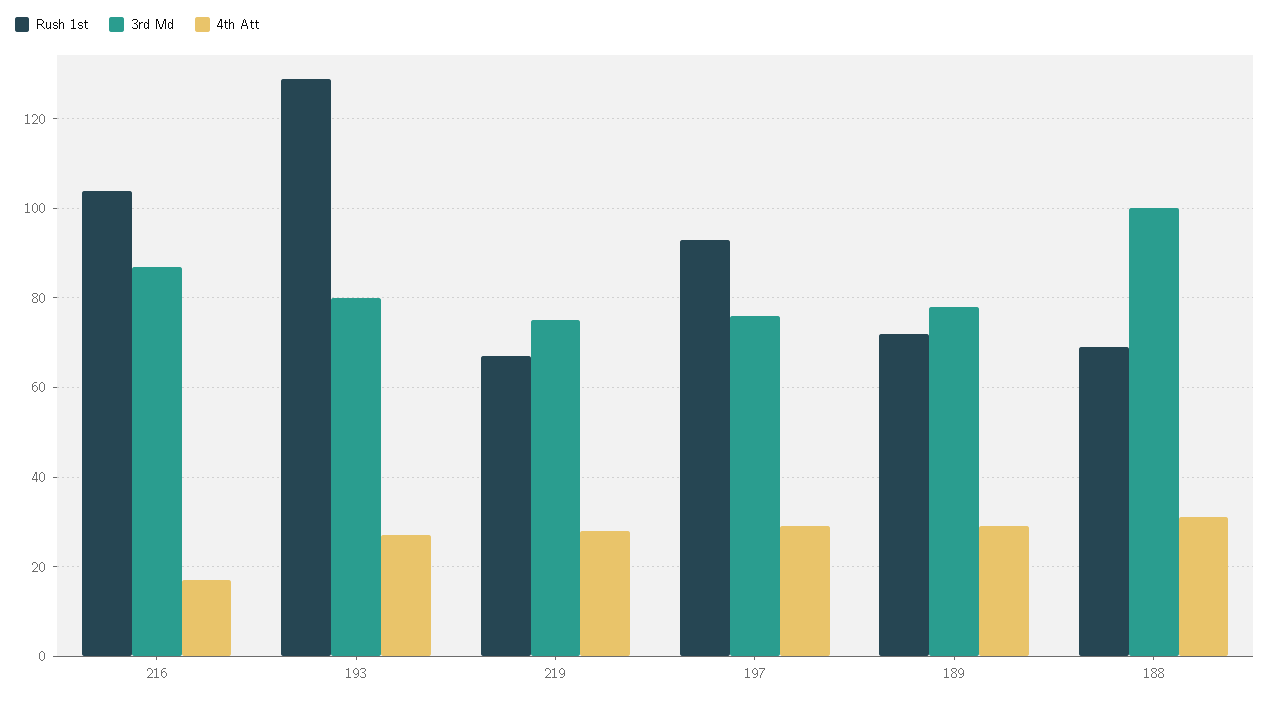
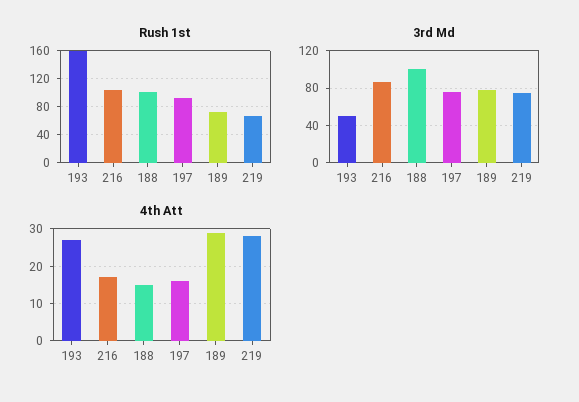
Rush 1st, 193: 130 -> 160
3rd Md, 193: 80 -> 50
4th Att, 197: 30 -> 15
Rush 1st, 188: 70 -> 100
4th Att, 188: 30 -> 15

